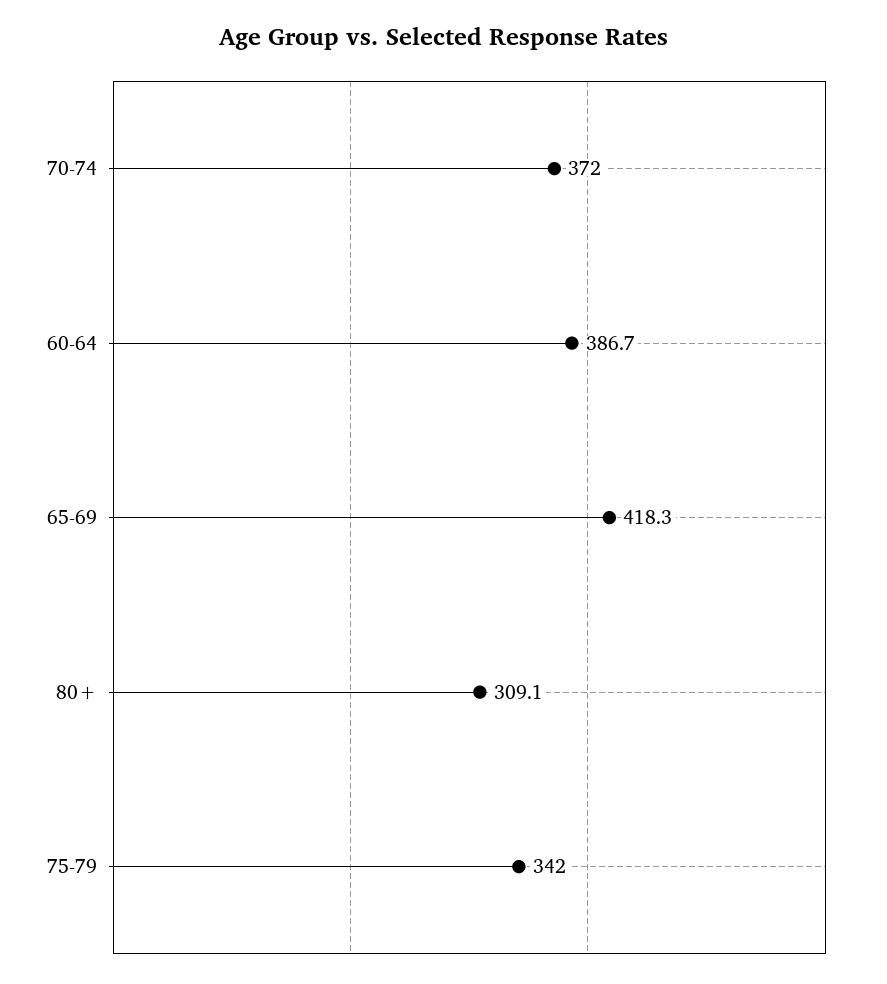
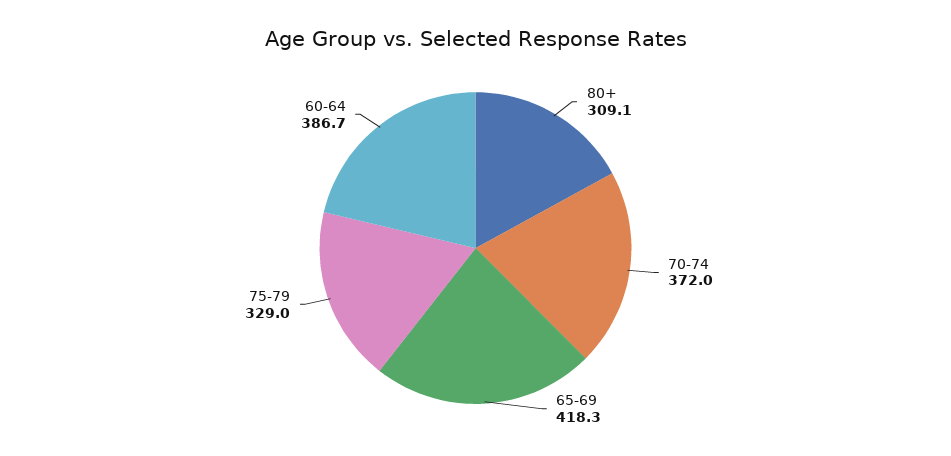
75-79: 342 -> 329

